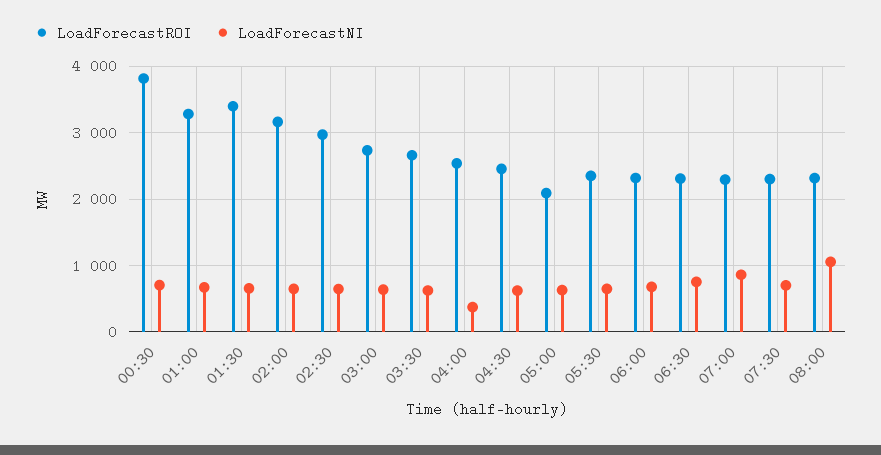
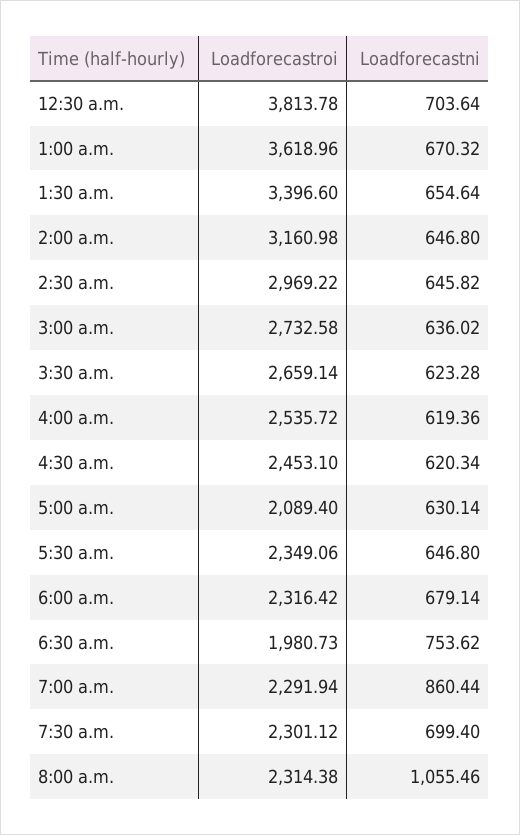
LoadForecastROI, 01:00: 3300 -> 3618.96
LoadForecastNI, 04:00: 400 -> 619.36
LoadForecastROI, 06:30: 2300 -> 1980.73

